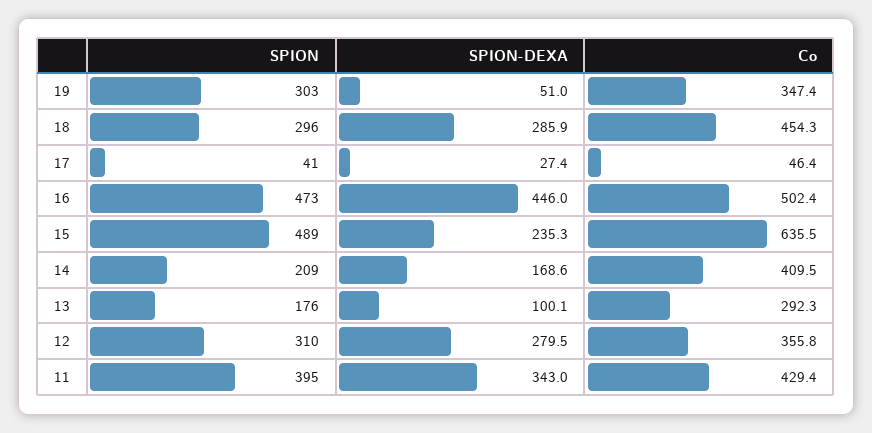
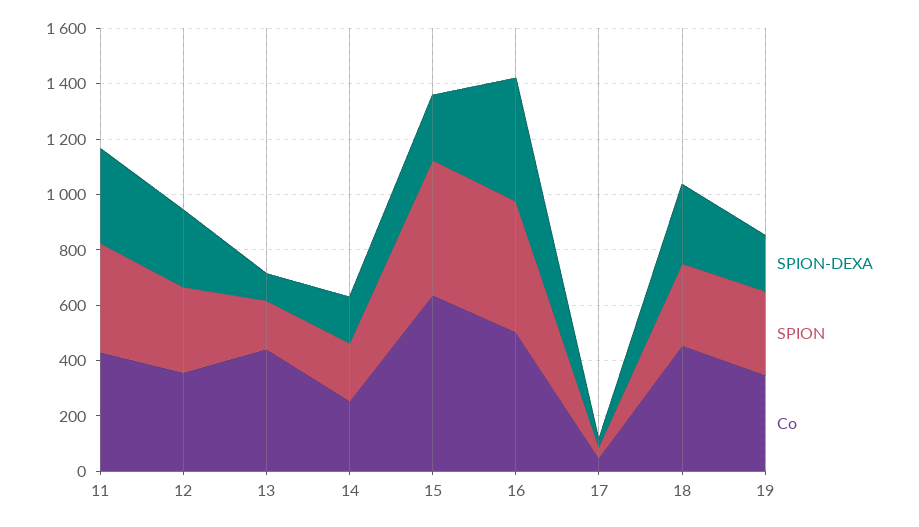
SPION-DEXA, 19: 51 -> 200
Co, 14: 409.5 -> 250
Co, 13: 292.3 -> 450

